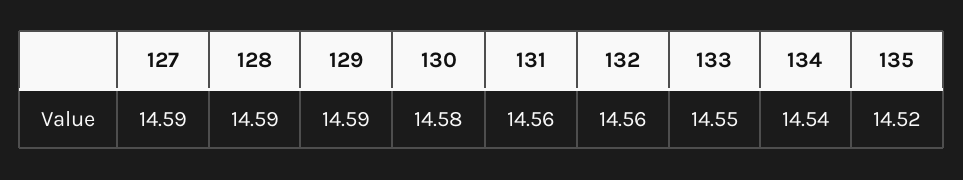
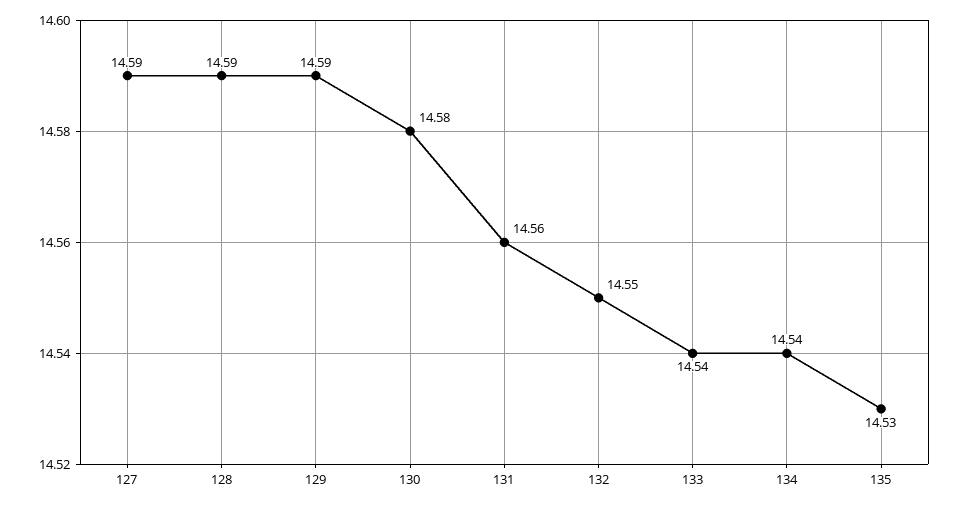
132: 14.56 -> 14.55
133: 14.55 -> 14.54
135: 14.52 -> 14.53

